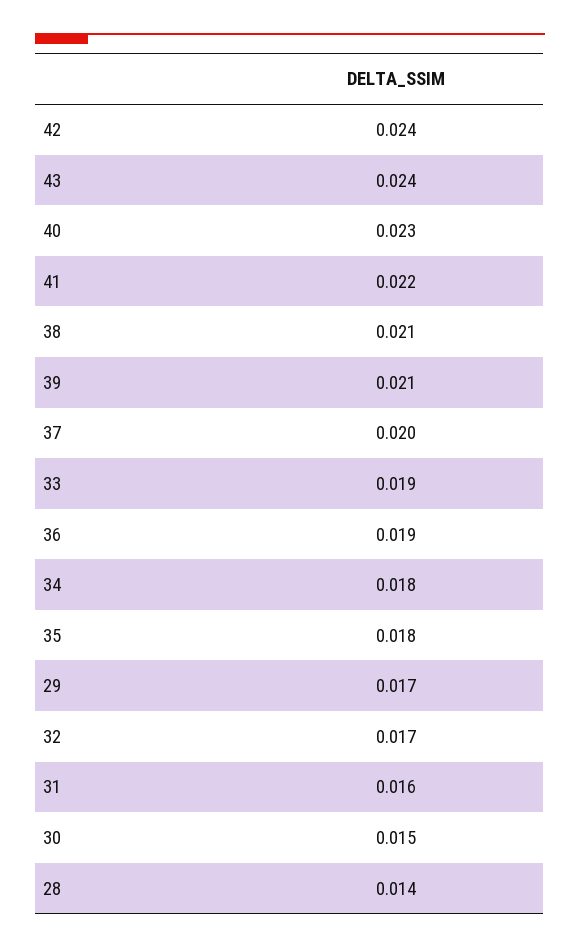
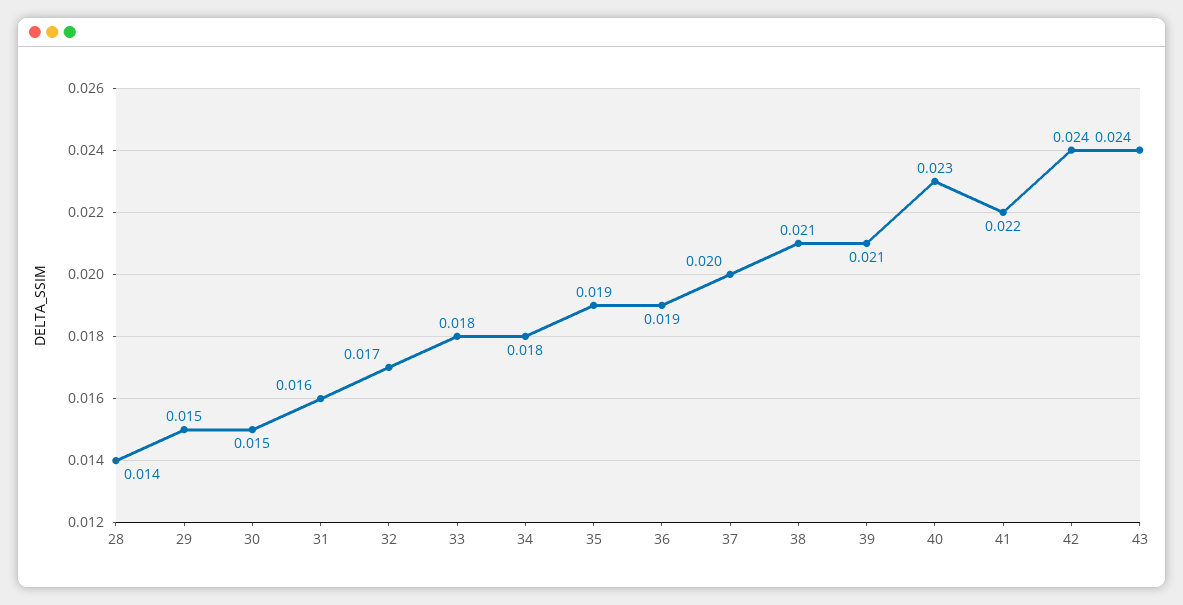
33: 0.019 -> 0.018
35: 0.018 -> 0.019
29: 0.017 -> 0.015

